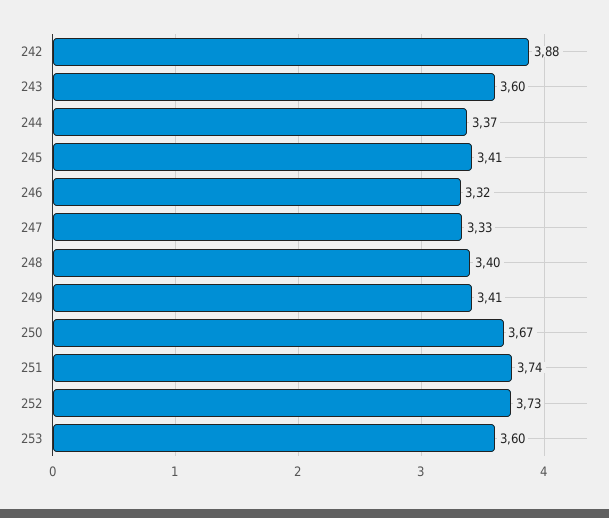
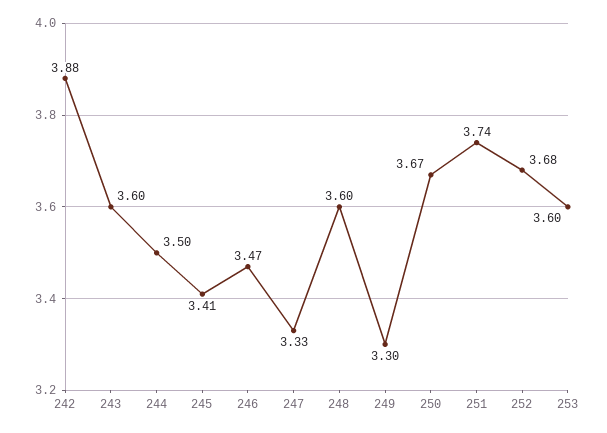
244: 3.37 -> 3.5
246: 3.32 -> 3.47
248: 3.4 -> 3.6
249: 3.41 -> 3.3
252: 3.73 -> 3.68

